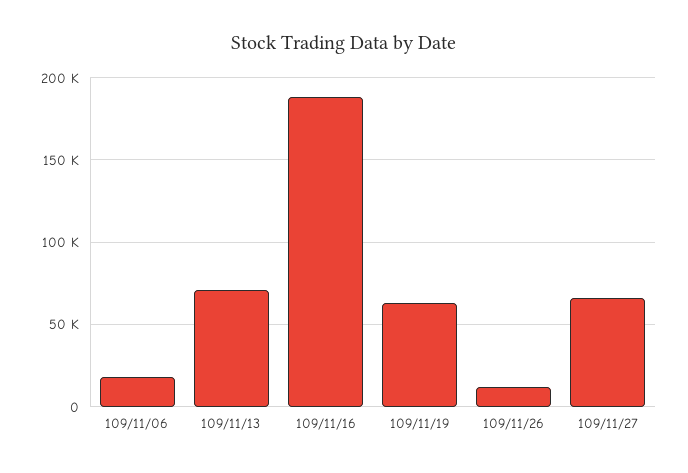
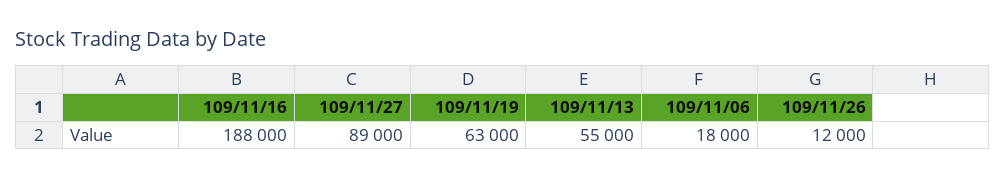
109/11/13: 70000 -> 55000
109/11/27: 65000 -> 89000

